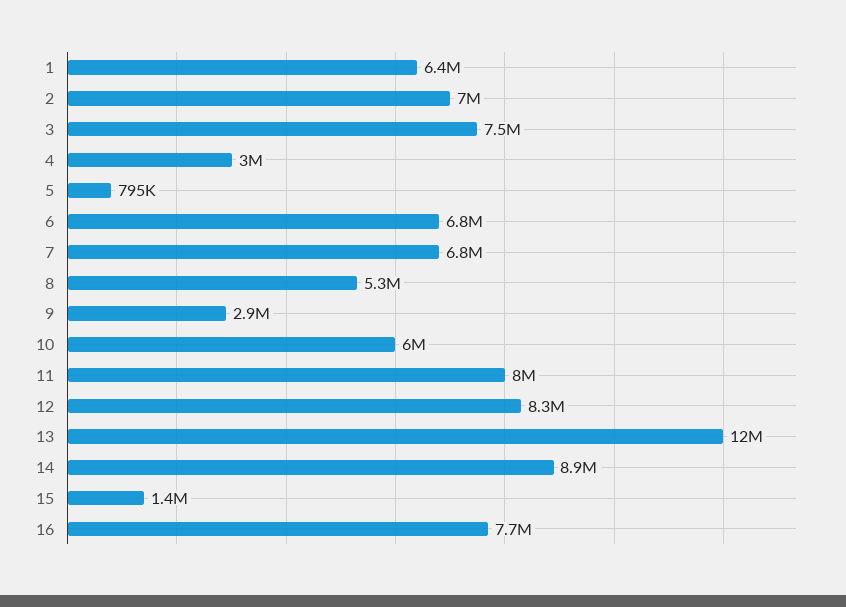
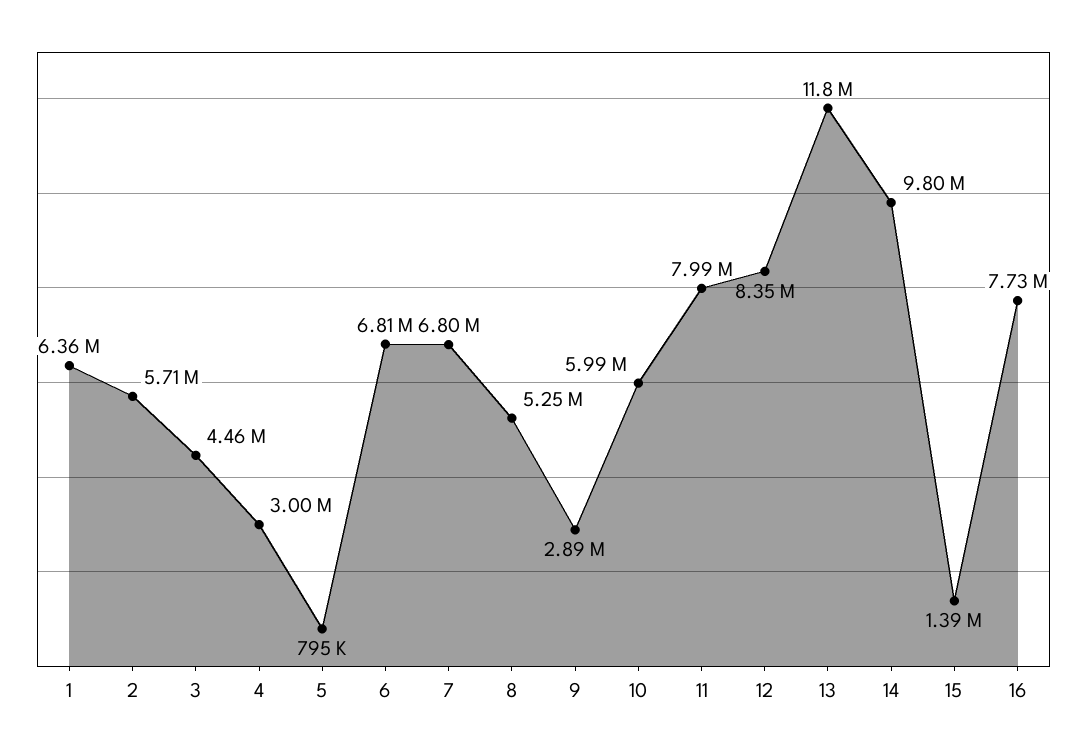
2: 7000000 -> 5710000
3: 7500000 -> 4460000
14: 8900000 -> 9800000

